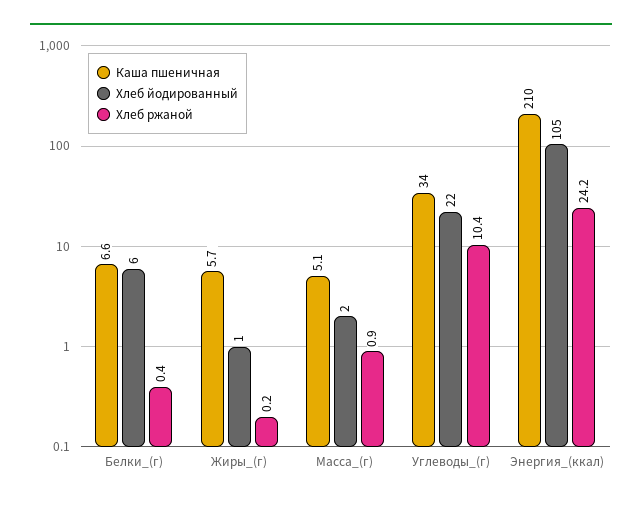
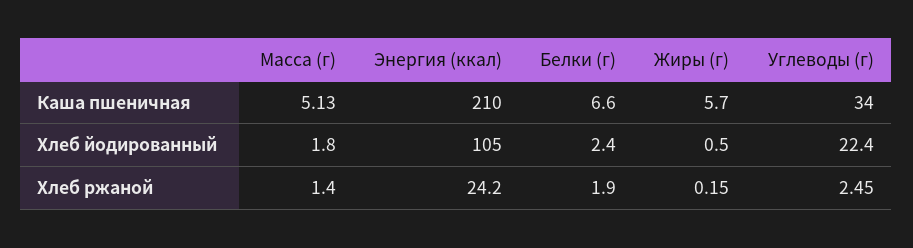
Хлеб йодированный, Белки_(г): 6 -> 2.4
Хлеб ржаной, Белки_(г): 0.4 -> 1.9
Хлеб ржаной, Масса_(г): 0.9 -> 1.4
Хлеб ржаной, Углеводы_(г): 10.4 -> 2.45

